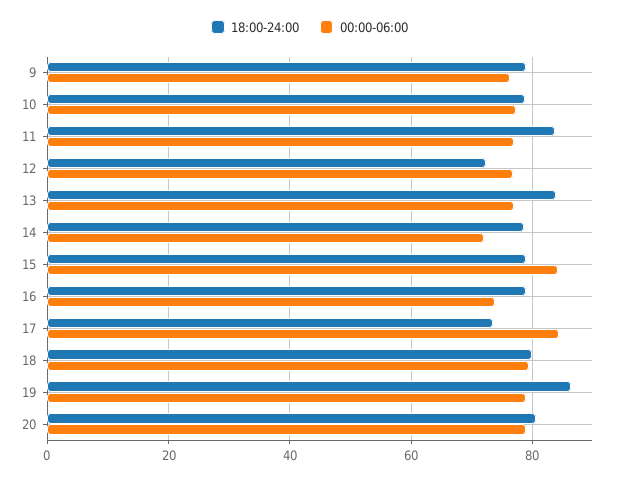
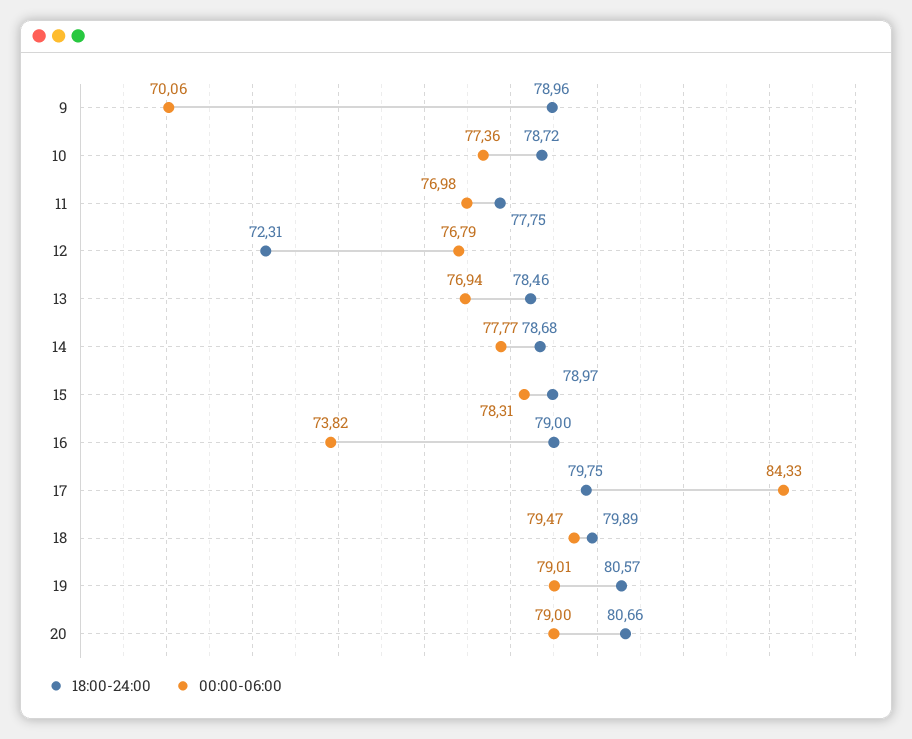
00:00-06:00, 9: 76 -> 70.06
18:00-24:00, 11: 84 -> 77.75
18:00-24:00, 13: 84 -> 78.46
00:00-06:00, 14: 72 -> 77.77
00:00-06:00, 15: 84 -> 78.31
18:00-24:00, 17: 74 -> 79.75
18:00-24:00, 19: 86 -> 80.57

